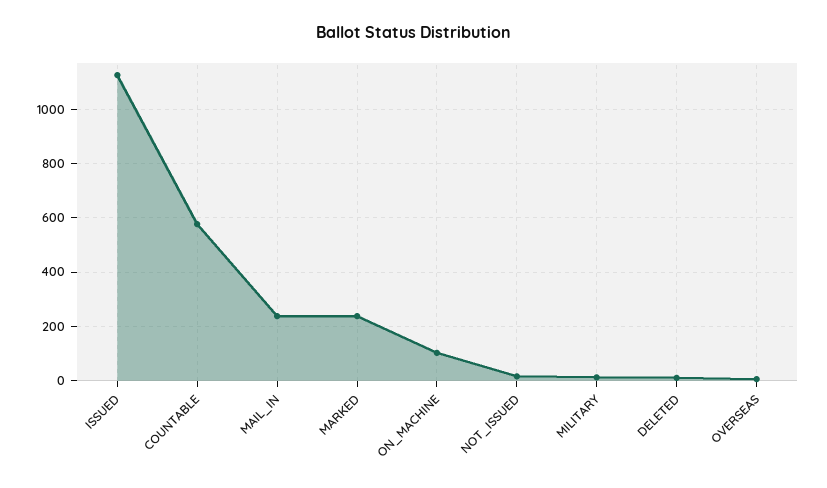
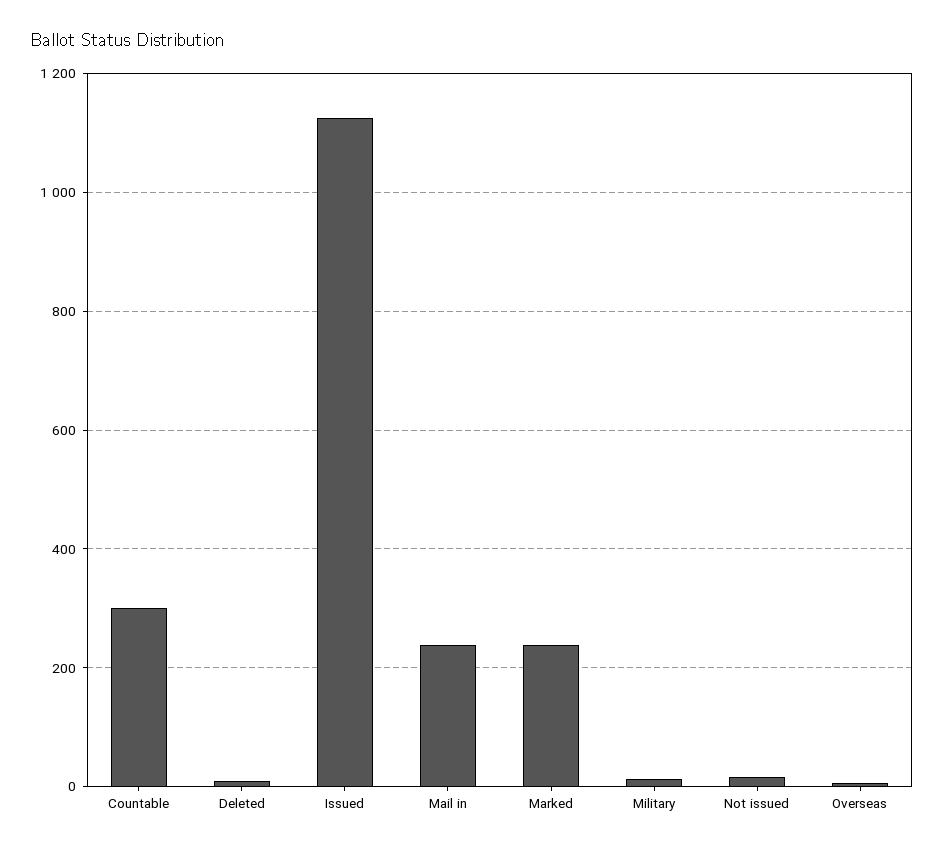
COUNTABLE: 575 -> 300
ON_MACHINE: 100 -> none

